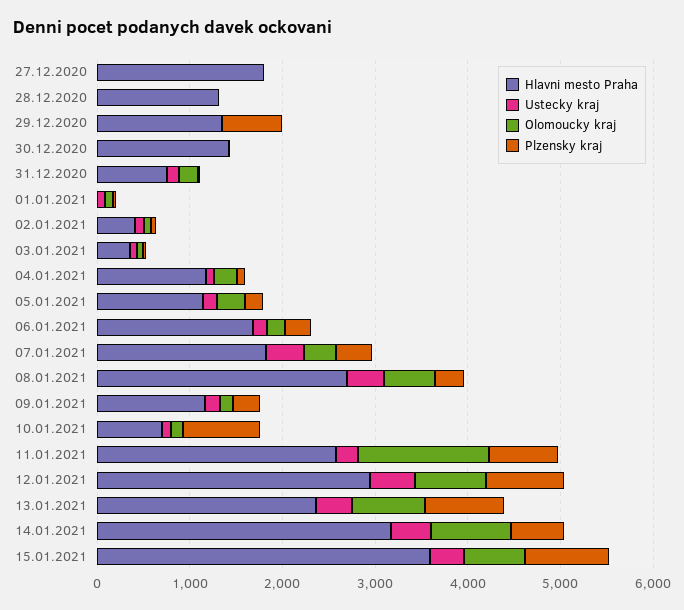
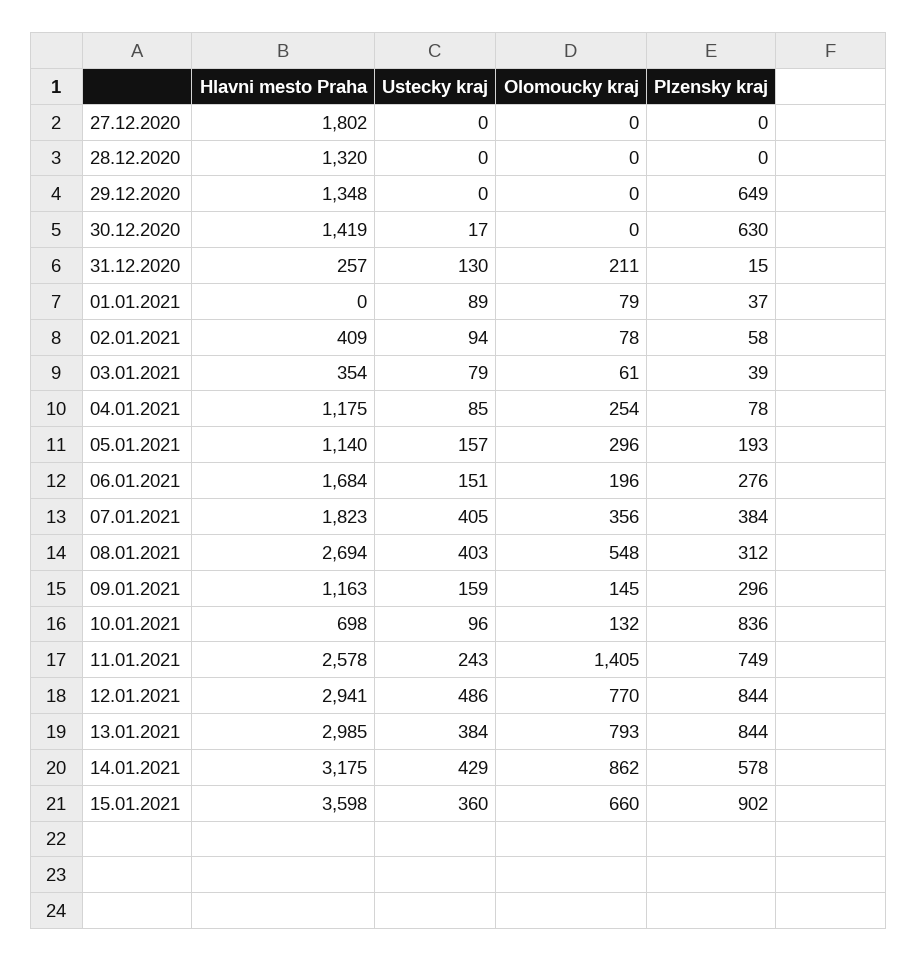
Plzensky kraj, 30.12.2020: 0 -> 630
Hlavni mesto Praha, 31.12.2020: 800 -> 257
Hlavni mesto Praha, 13.01.2021: 2400 -> 2985

